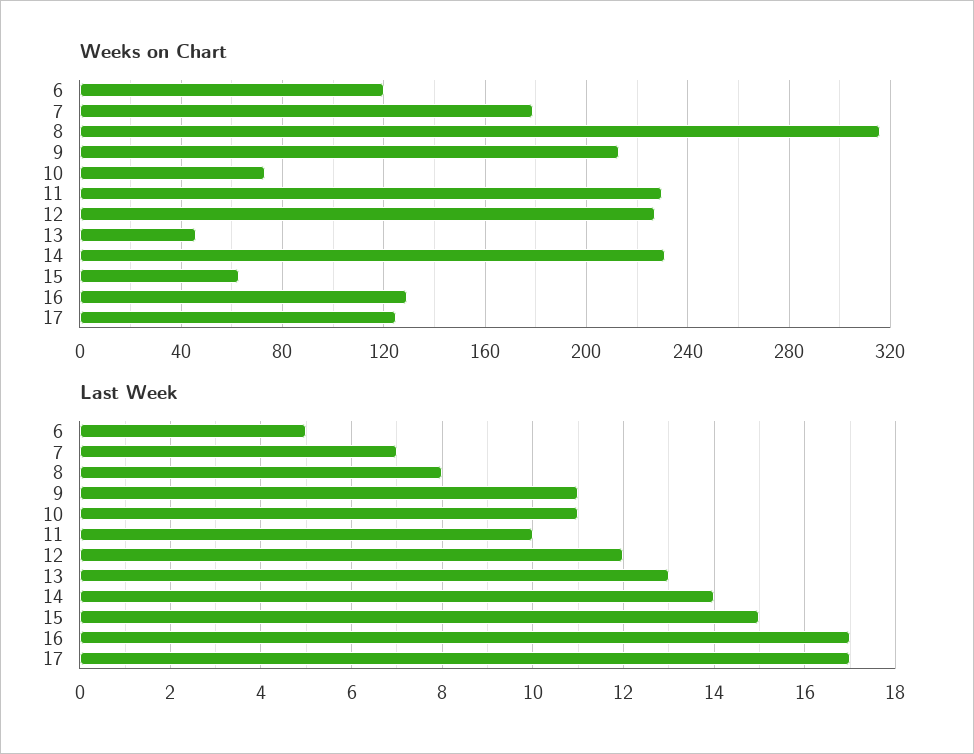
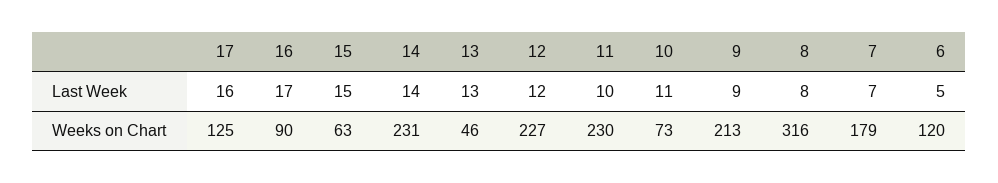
Weeks on Chart, 16: 130 -> 90
Last Week, 9: 11 -> 9
Last Week, 17: 17 -> 16

